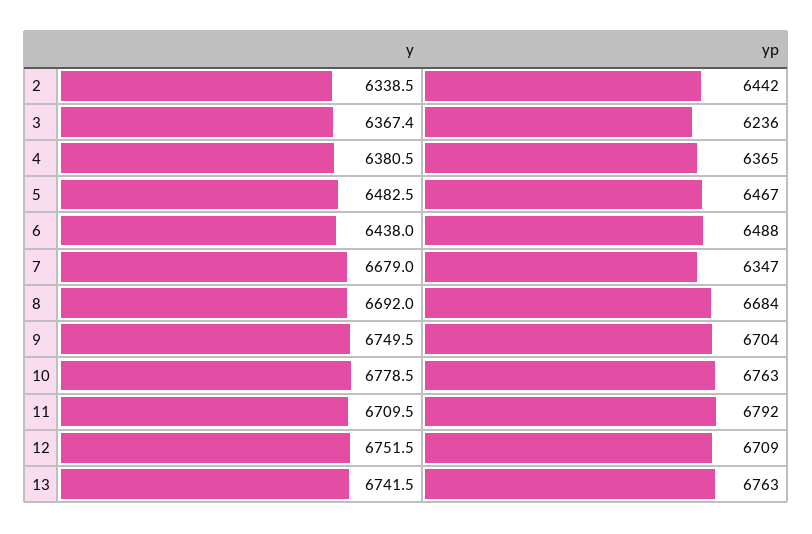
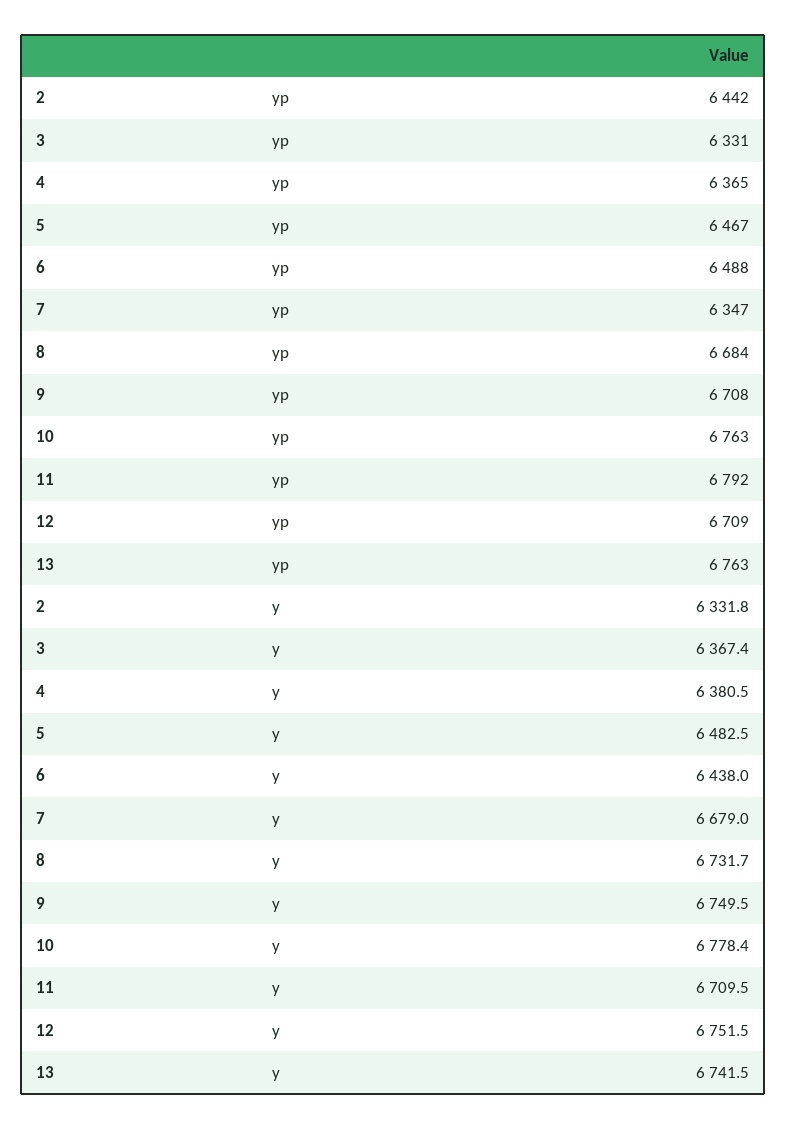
y, 2: 6338.5 -> 6331.8
yp, 3: 6236 -> 6331
y, 8: 6692 -> 6731.7
yp, 9: 6704 -> 6708
y, 10: 6778.5 -> 6778.4

